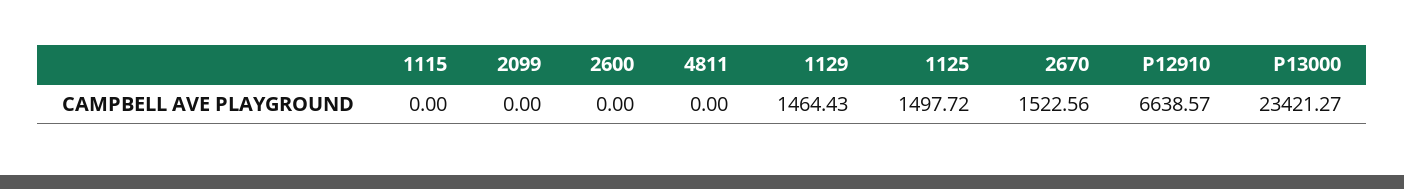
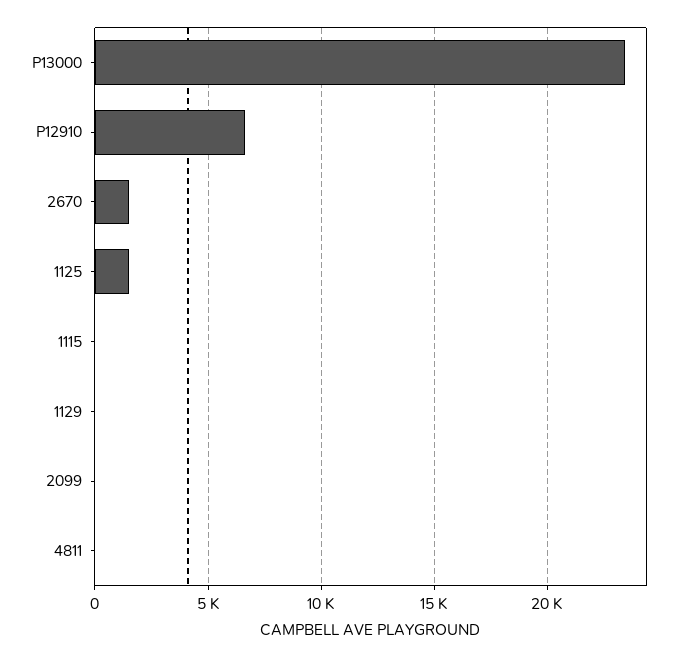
2600: 0 -> none
1129: 1464.43 -> 0

